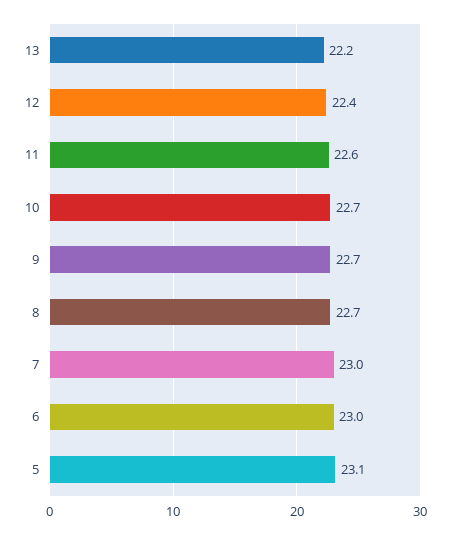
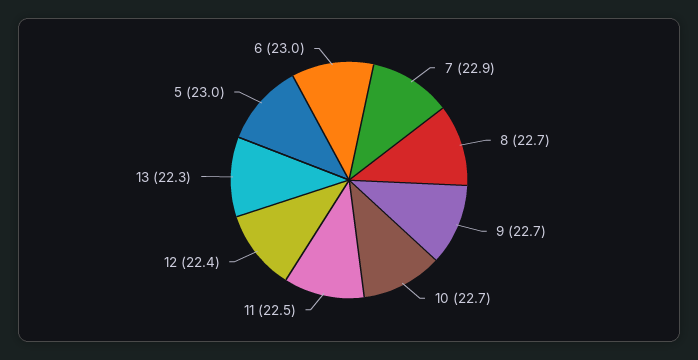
13: 22.2 -> 22.3
11: 22.6 -> 22.5
7: 23 -> 22.9
5: 23.1 -> 23

